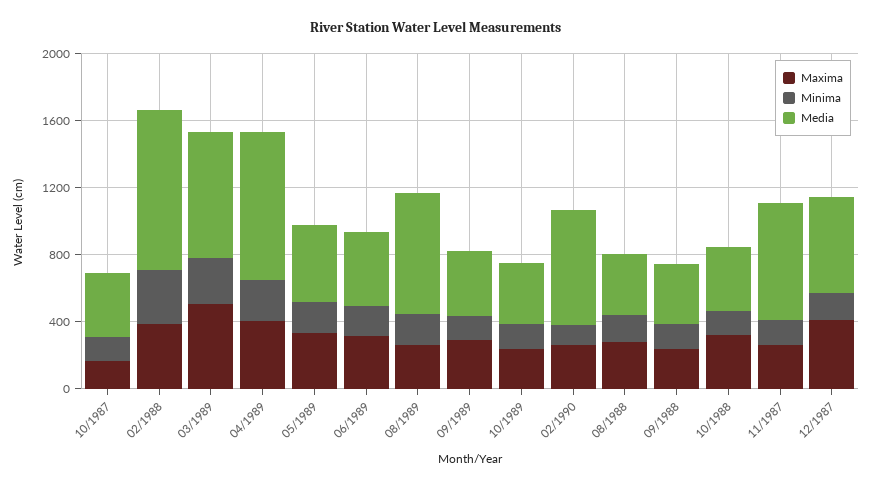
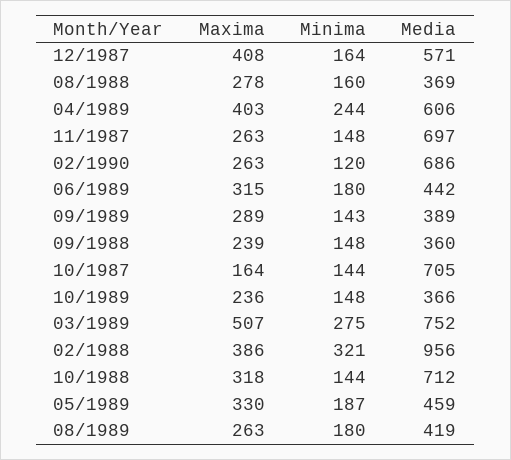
Media, 10/1987: 400 -> 705
Media, 04/1989: 900 -> 606
Media, 08/1989: 700 -> 419
Media, 10/1988: 400 -> 712

